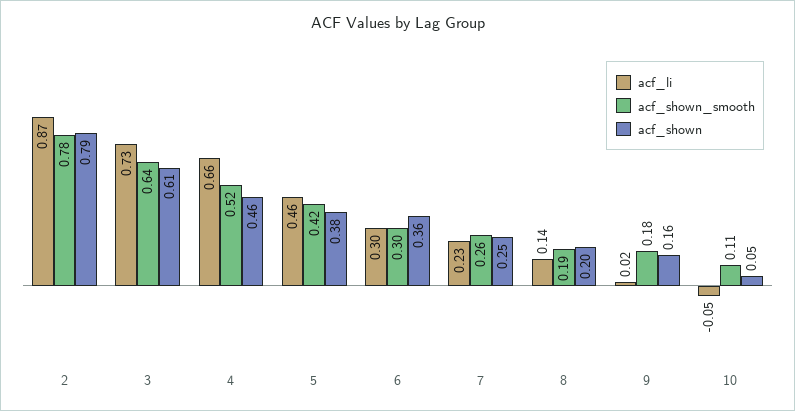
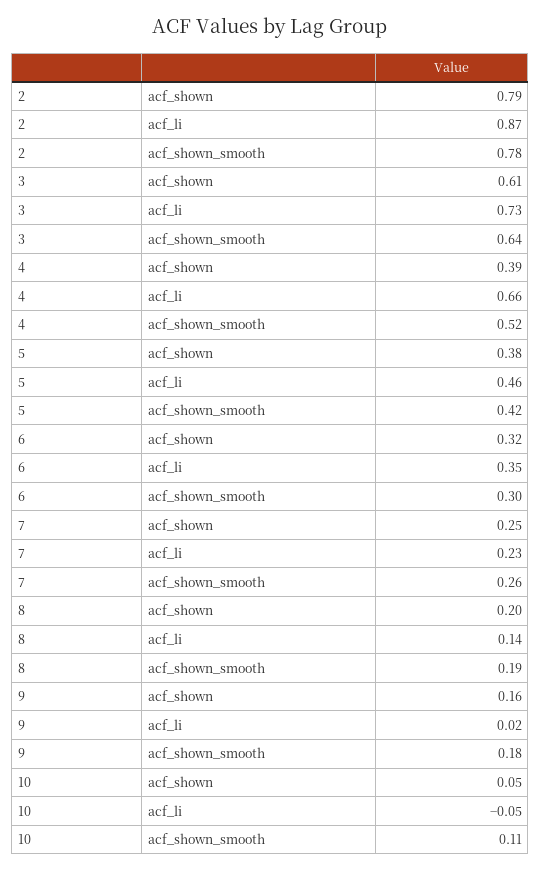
acf_shown, 4: 0.46 -> 0.39
acf_li, 6: 0.3 -> 0.35
acf_shown, 6: 0.36 -> 0.32

